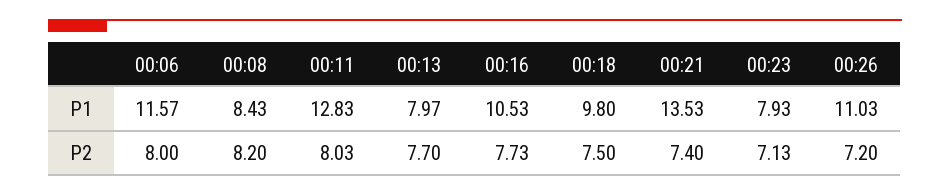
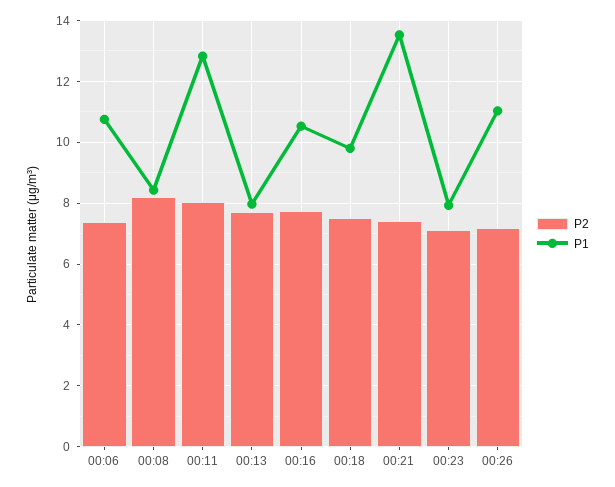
P1, 00:06: 11.57 -> 10.8
P2, 00:06: 8 -> 7.4

